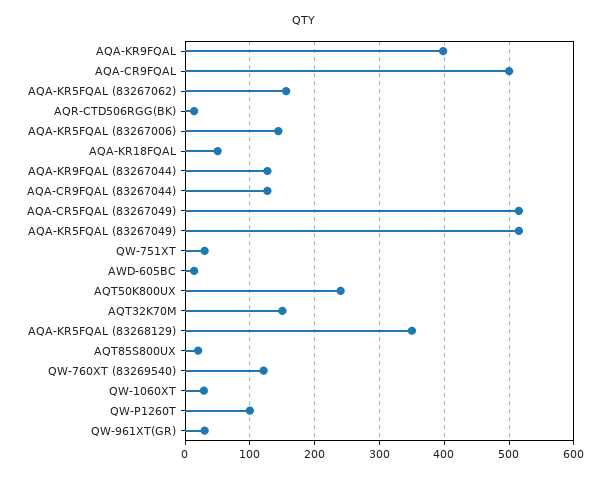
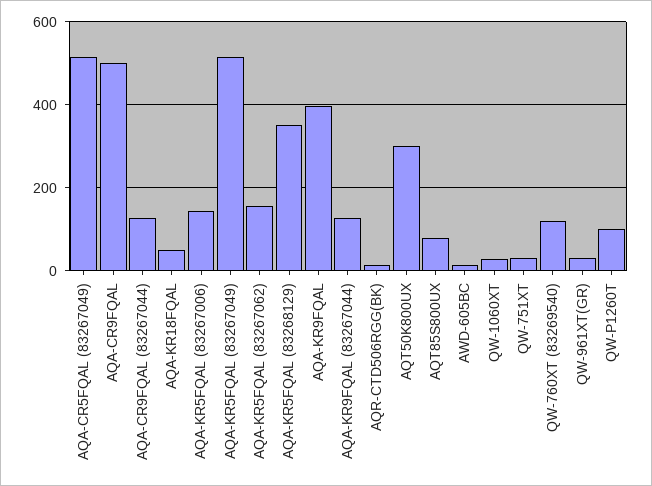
AQT50K800UX: 240 -> 300
AQT32K70M: 150 -> none
AQT85S800UX: 20 -> 80

